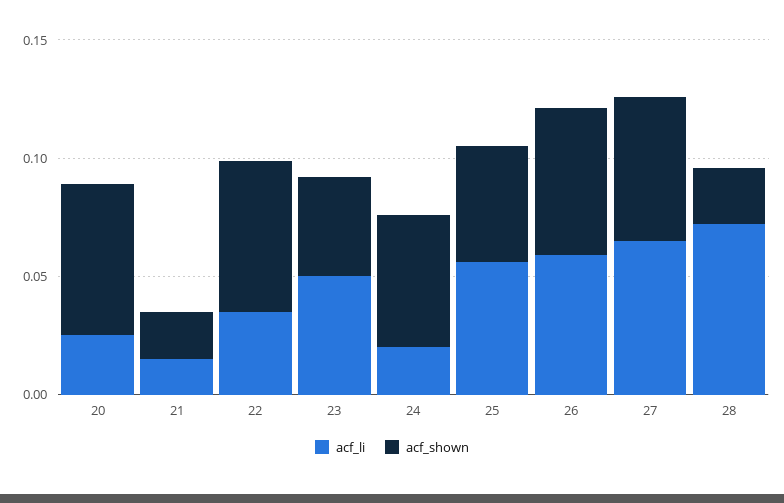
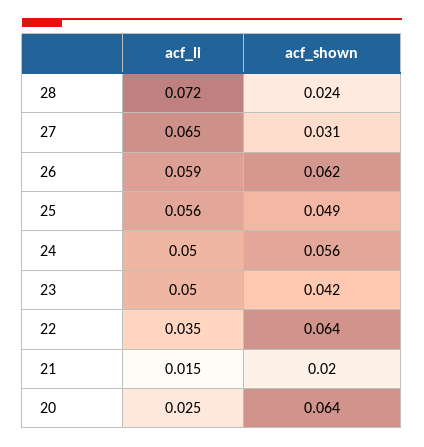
acf_li, 24: 0.02 -> 0.05
acf_shown, 27: 0.06 -> 0.031

